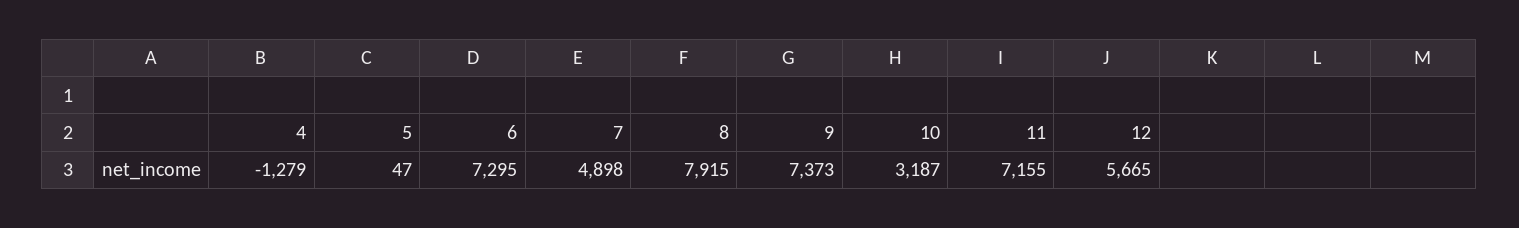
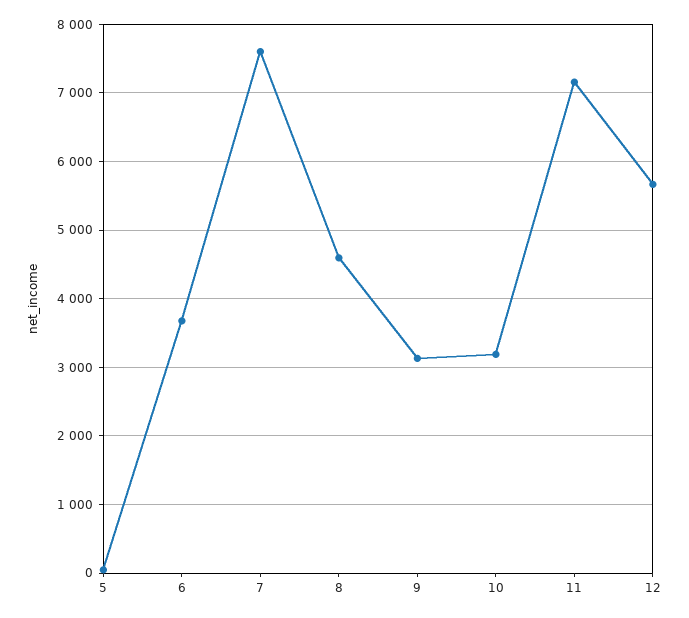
4: -1279 -> none
6: 7295 -> 3700
7: 4898 -> 7600
8: 7915 -> 4600
9: 7373 -> 3100

